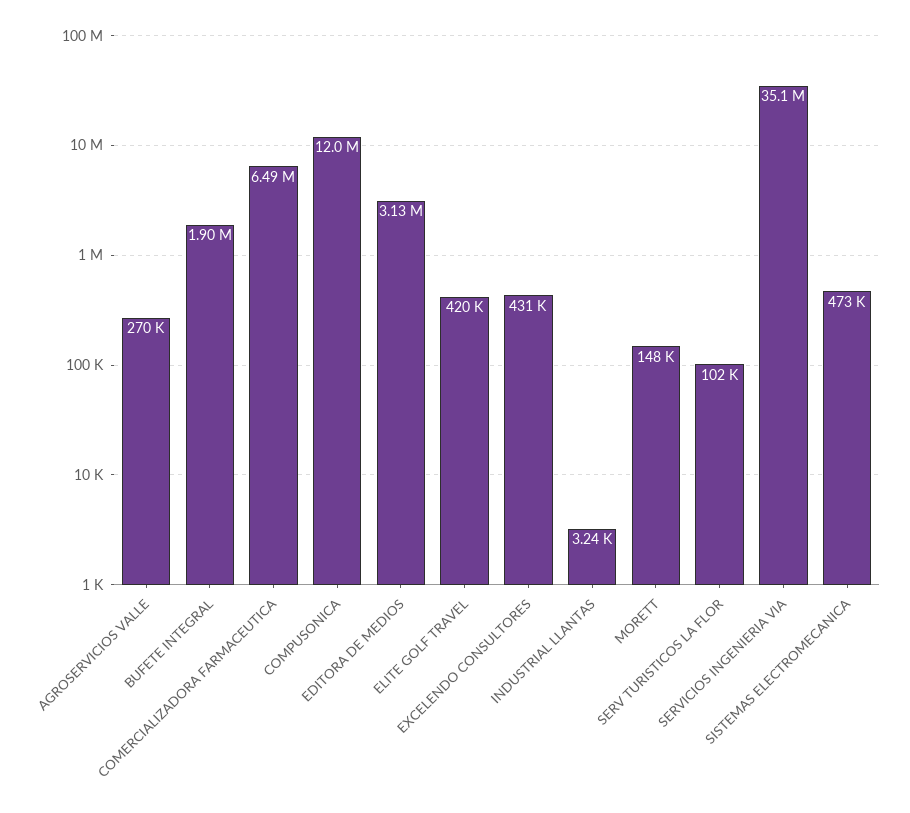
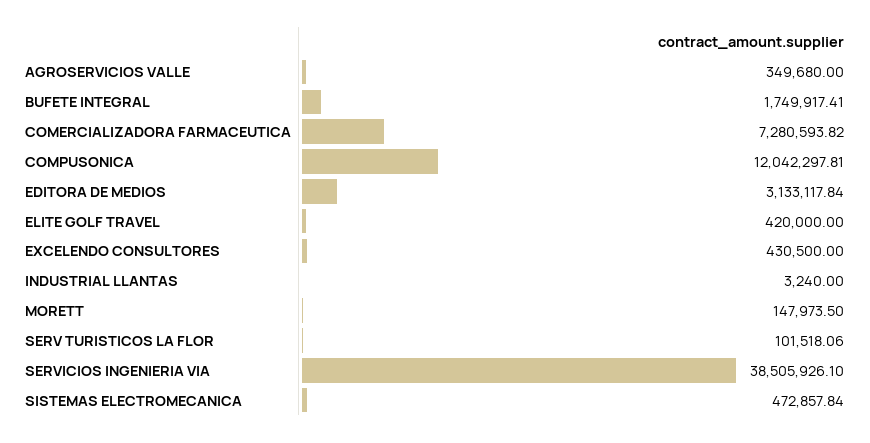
AGROSERVICIOS VALLE: 270000 -> 349680
BUFETE INTEGRAL: 1900000 -> 1749917.41
COMERCIALIZADORA FARMACEUTICA: 6490000 -> 7280593.82
SERVICIOS INGENIERIA VIA: 35100000 -> 38505926.1

